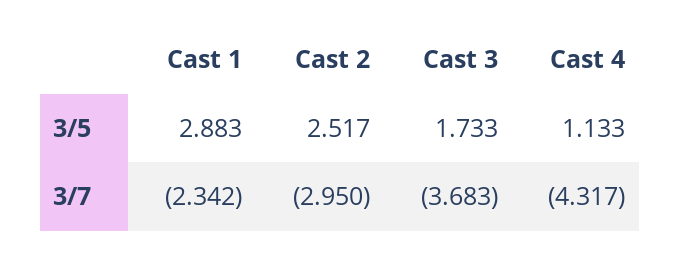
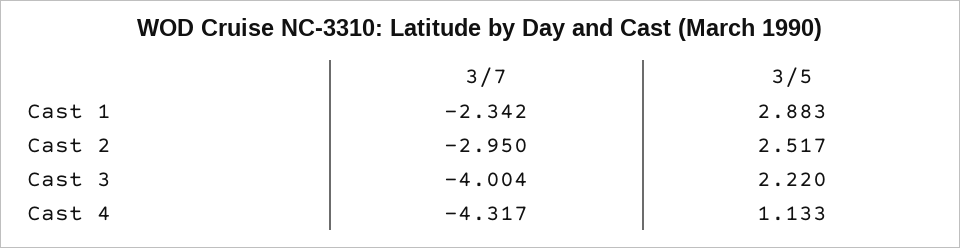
Cast 3, 3/5: 1.733 -> 2.22
Cast 3, 3/7: -3.683 -> -4.004

